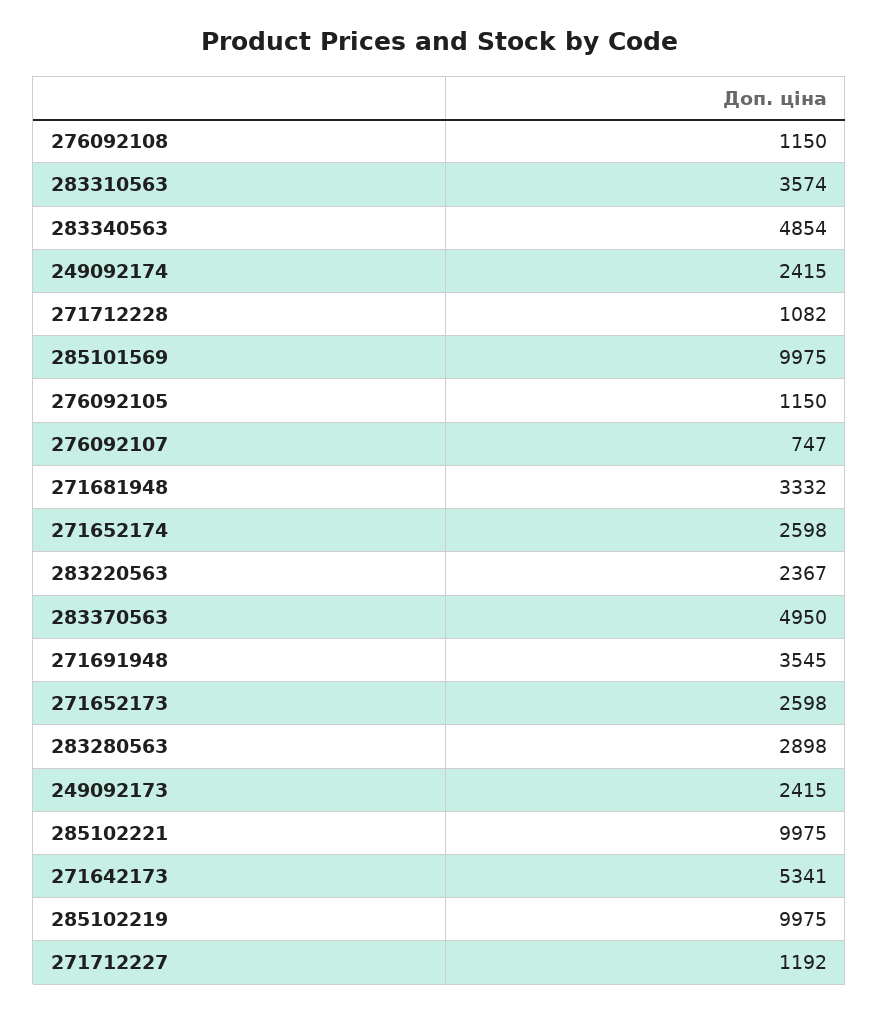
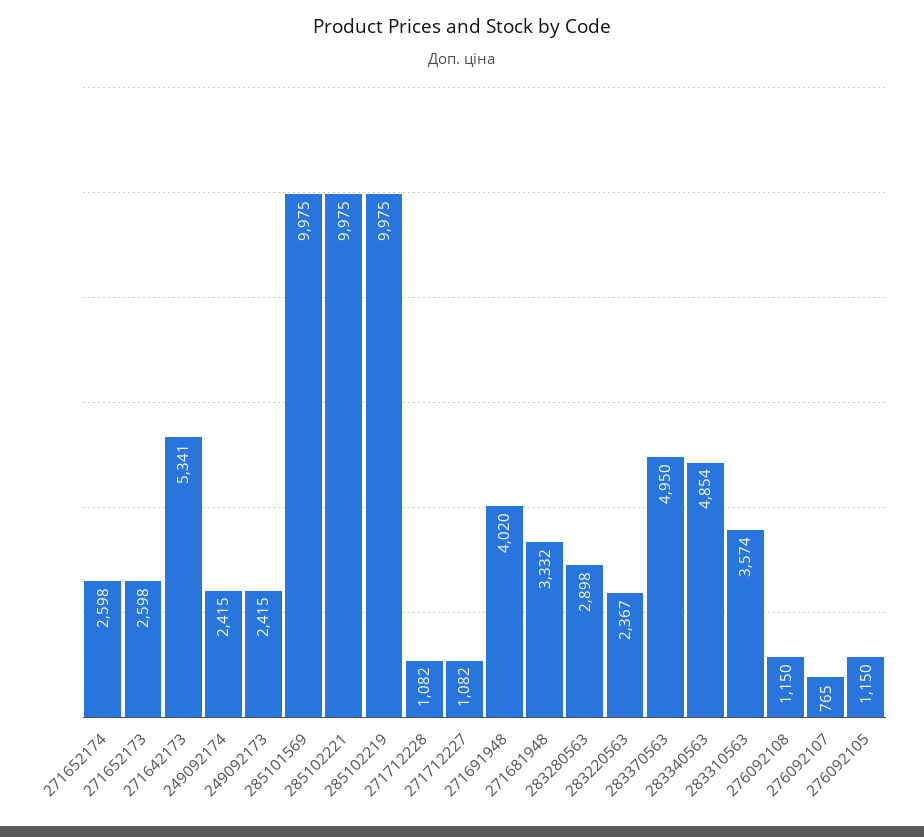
276092107: 747 -> 765
271691948: 3545 -> 4020
271712227: 1192 -> 1082

